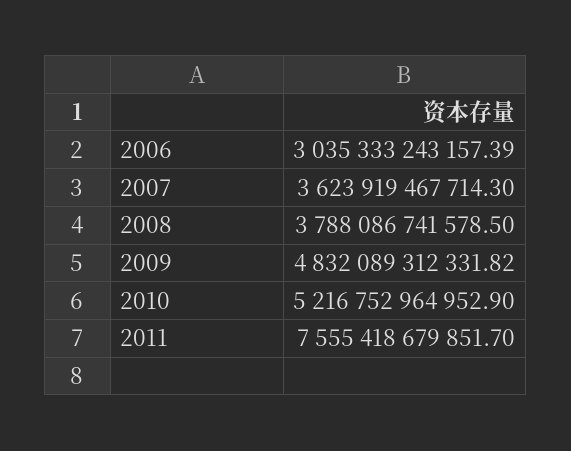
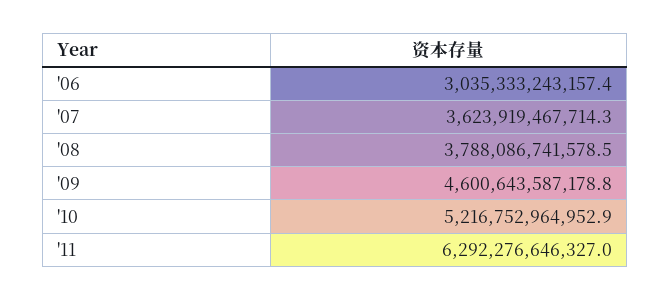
2009: 4832089312331.82 -> 4600643587178.8
2011: 7555418679851.7 -> 6292276646327

